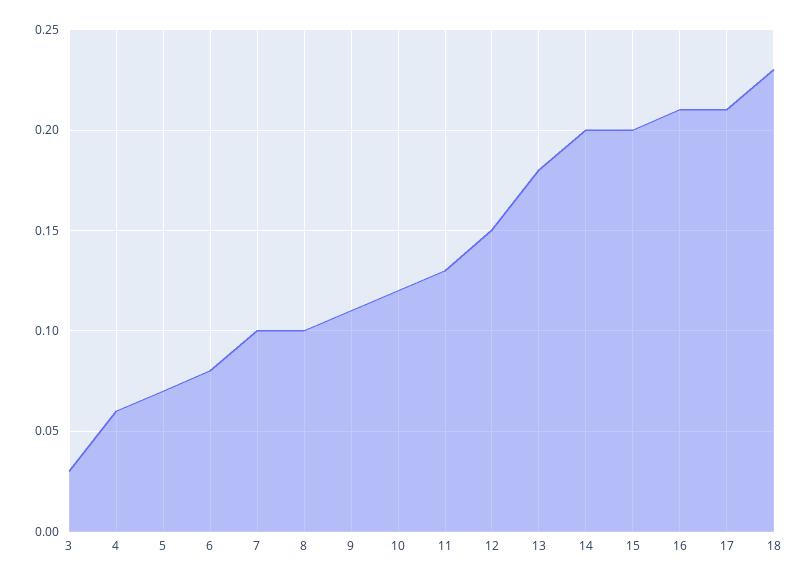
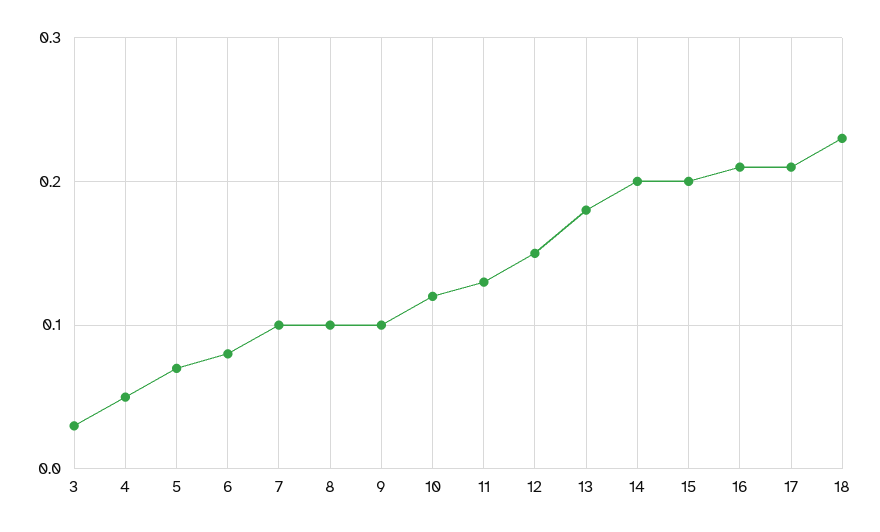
4: 0.06 -> 0.05
9: 0.11 -> 0.1

